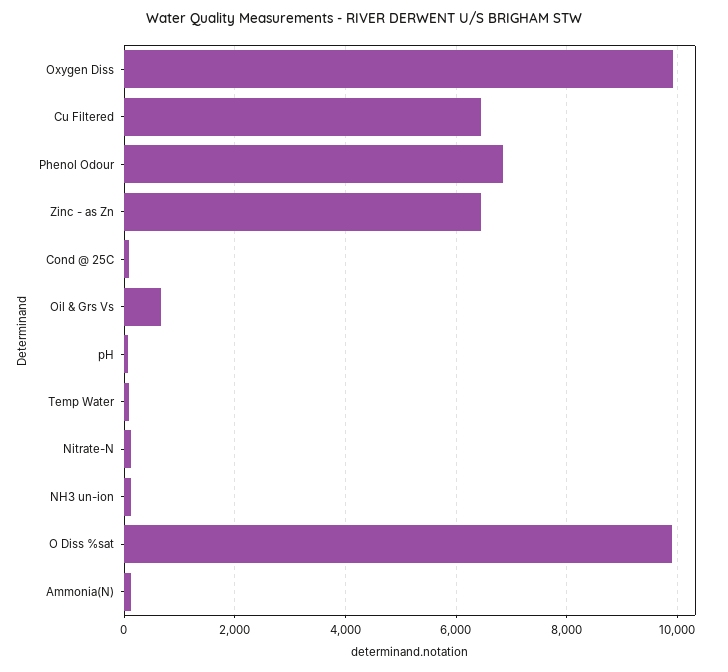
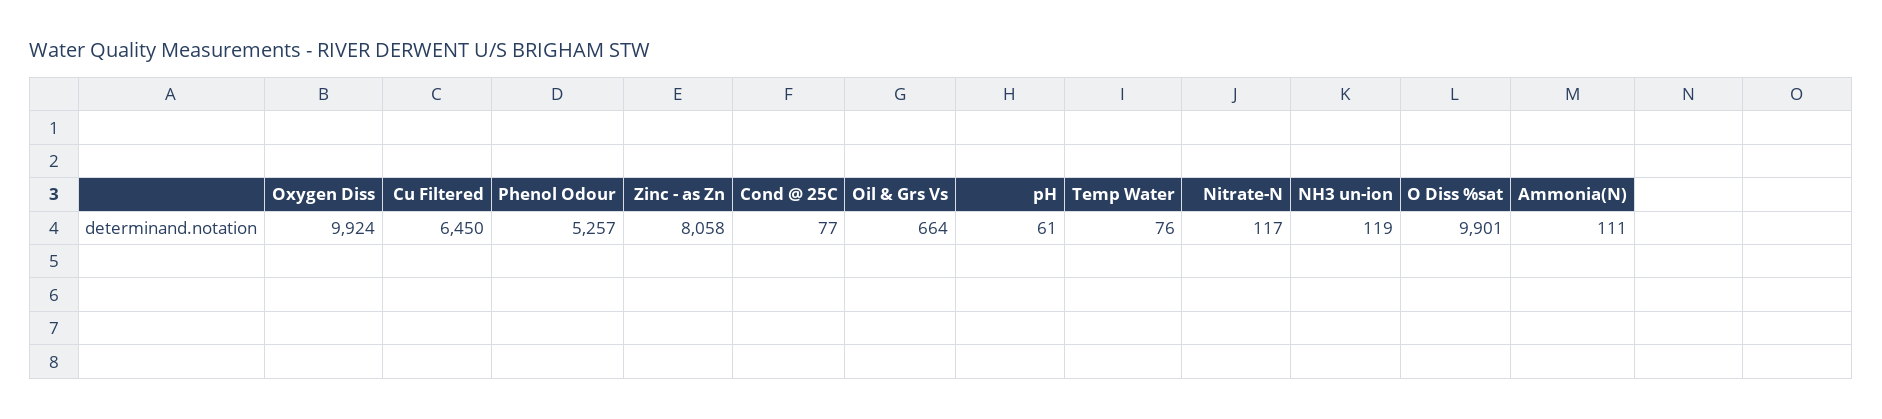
Phenol Odour: 6800 -> 5257
Zinc - as Zn: 6400 -> 8058

